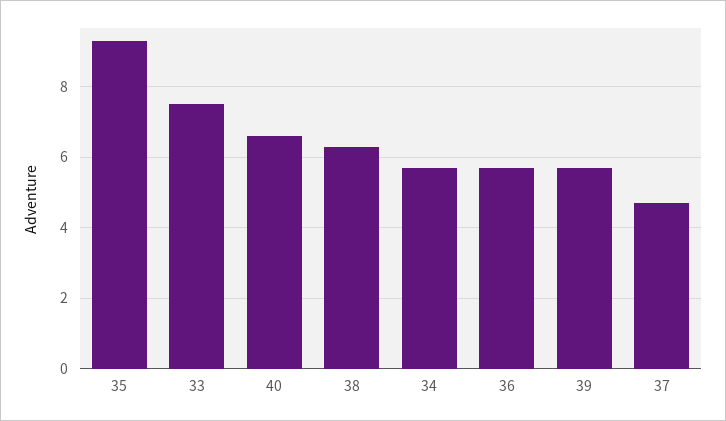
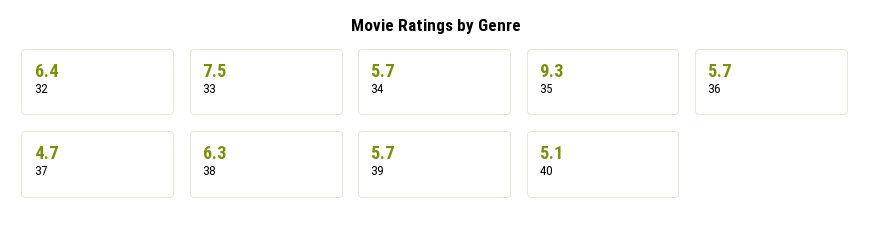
40: 6.5 -> 5.1
32: none -> 6.4

